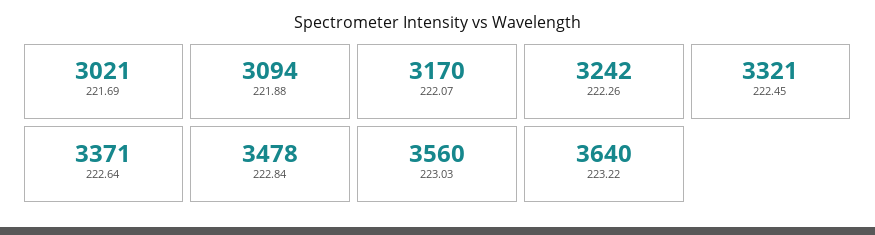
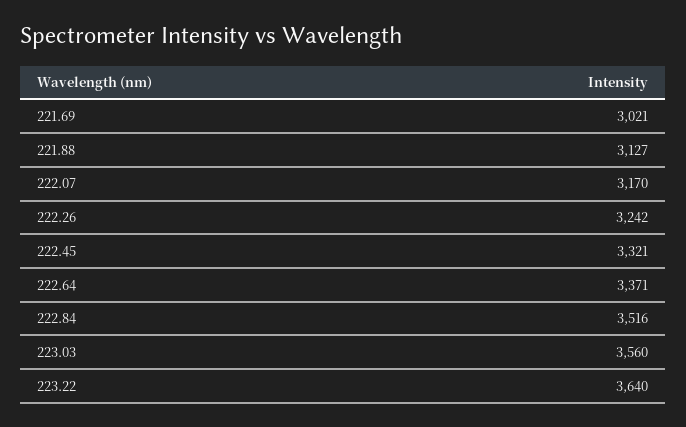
221.88: 3094 -> 3127
222.84: 3478 -> 3516

